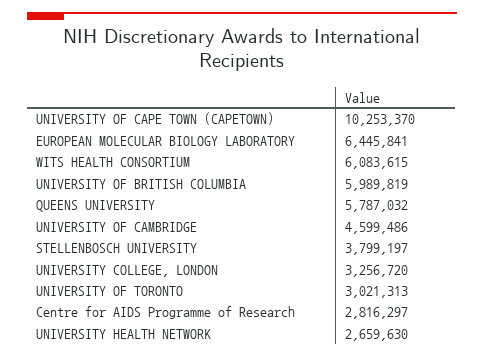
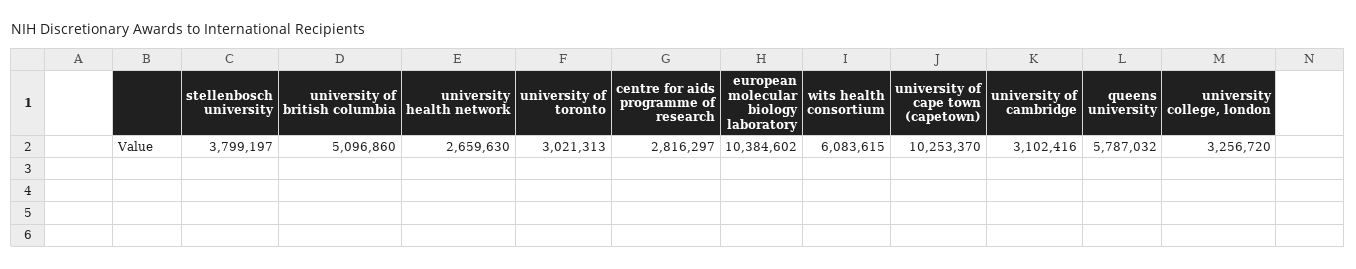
EUROPEAN MOLECULAR BIOLOGY LABORATORY: 6445841 -> 10384602
UNIVERSITY OF BRITISH COLUMBIA: 5989819 -> 5096860
UNIVERSITY OF CAMBRIDGE: 4599486 -> 3102416

